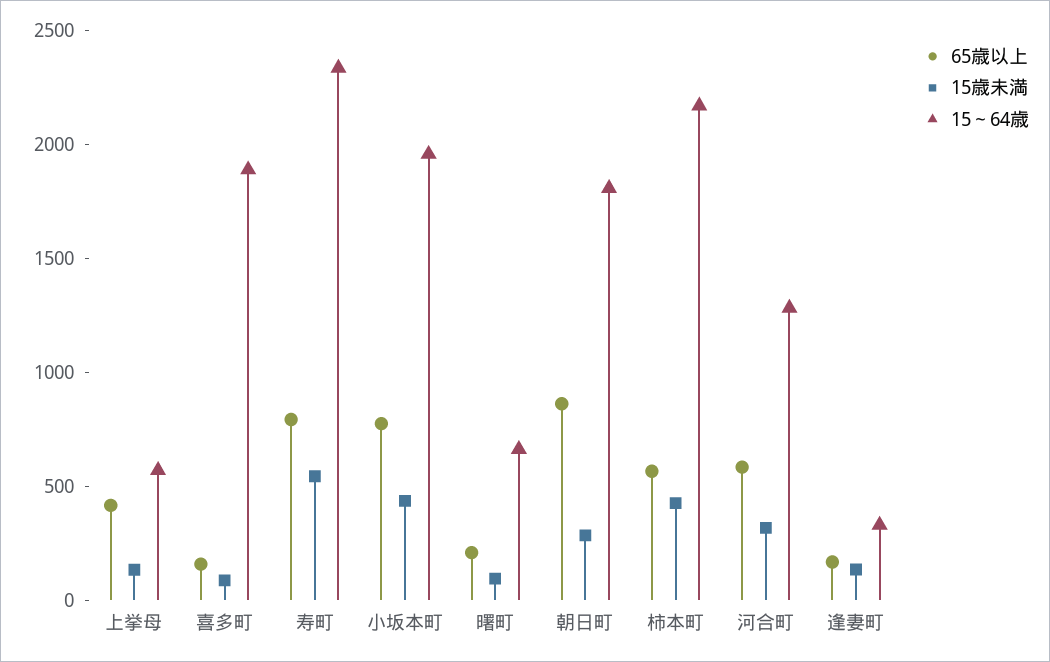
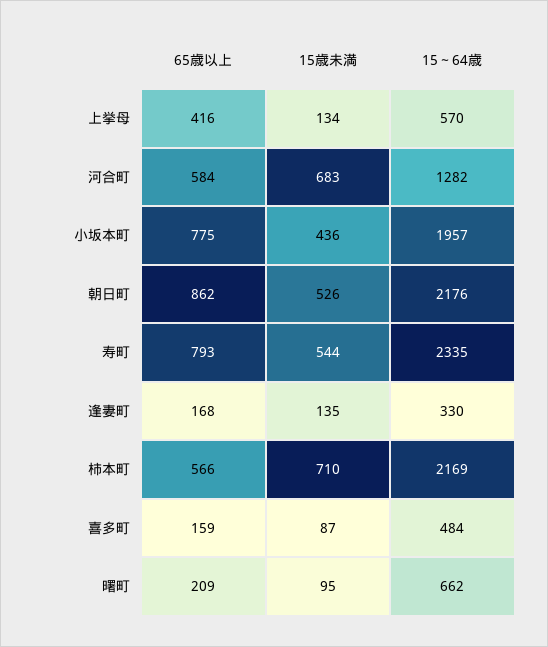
15～64歳, 喜多町: 1900 -> 484
15歳未満, 朝日町: 300 -> 526
15～64歳, 朝日町: 1800 -> 2176
15歳未満, 柿本町: 400 -> 710
15歳未満, 河合町: 300 -> 683

